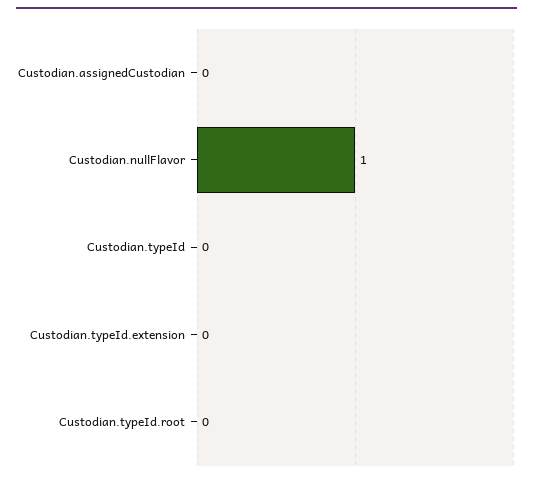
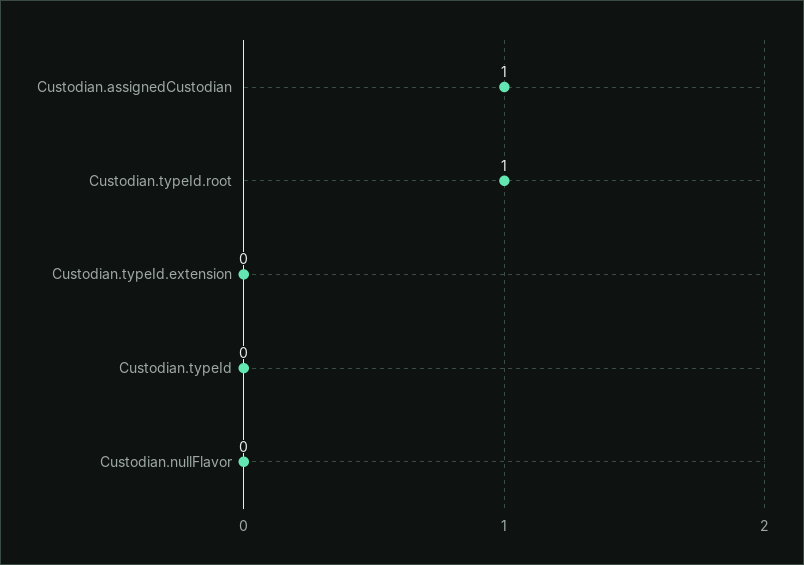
Custodian.assignedCustodian: 0 -> 1
Custodian.nullFlavor: 1 -> 0
Custodian.typeId.root: 0 -> 1

